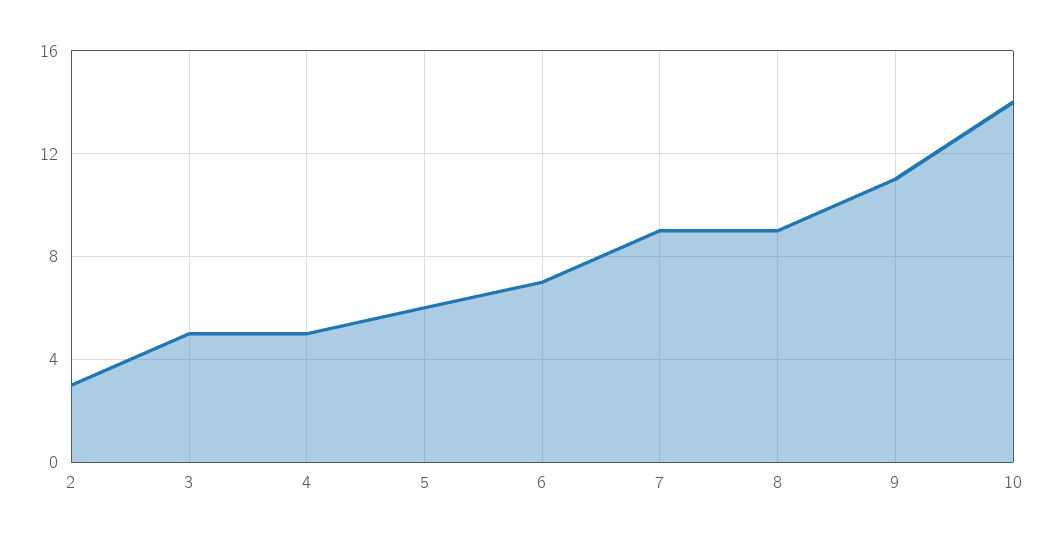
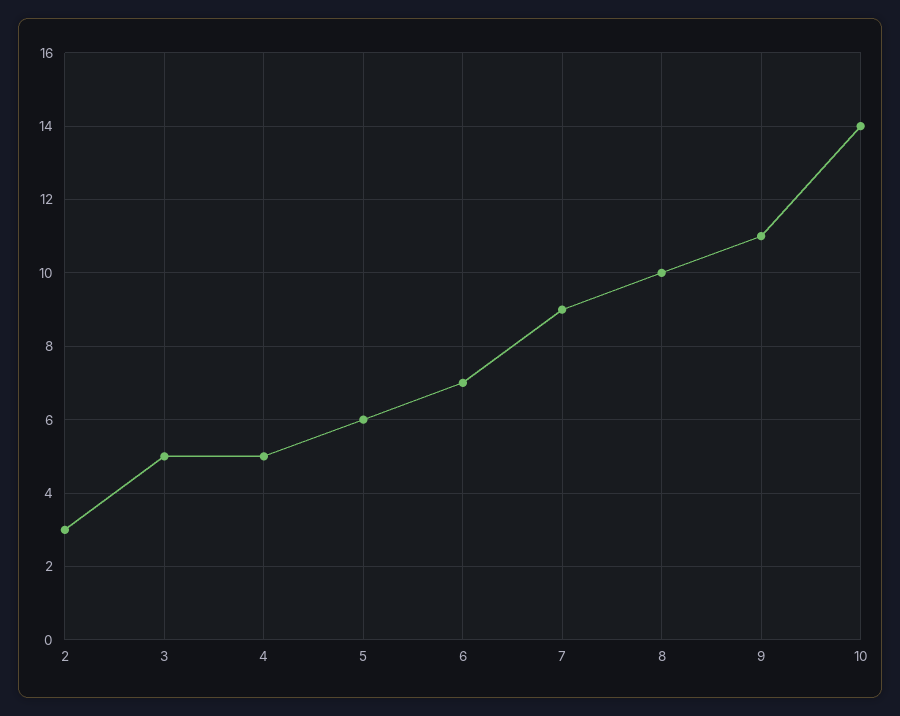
8: 9 -> 10

